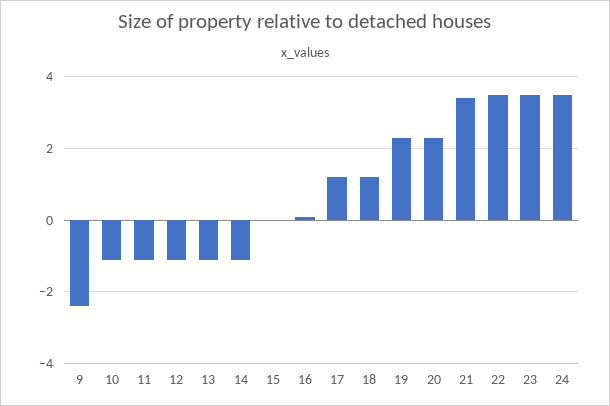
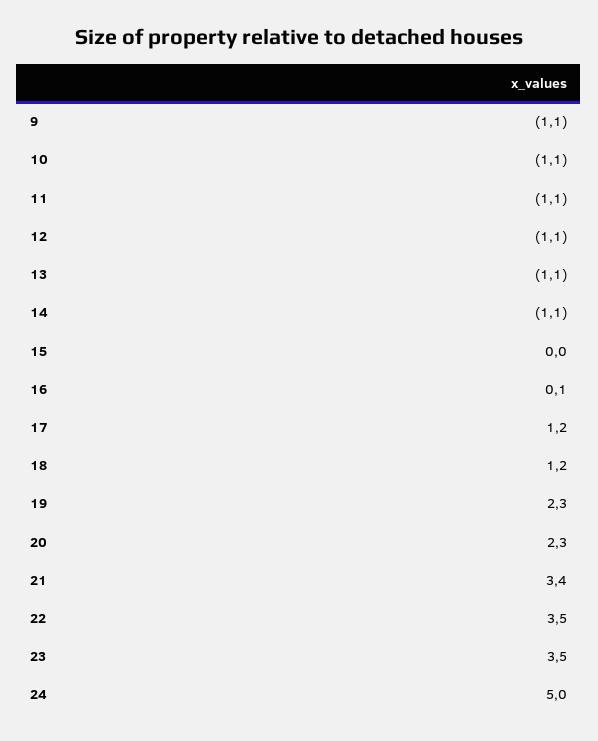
9: -2.5 -> -1.1
24: 3.5 -> 5

